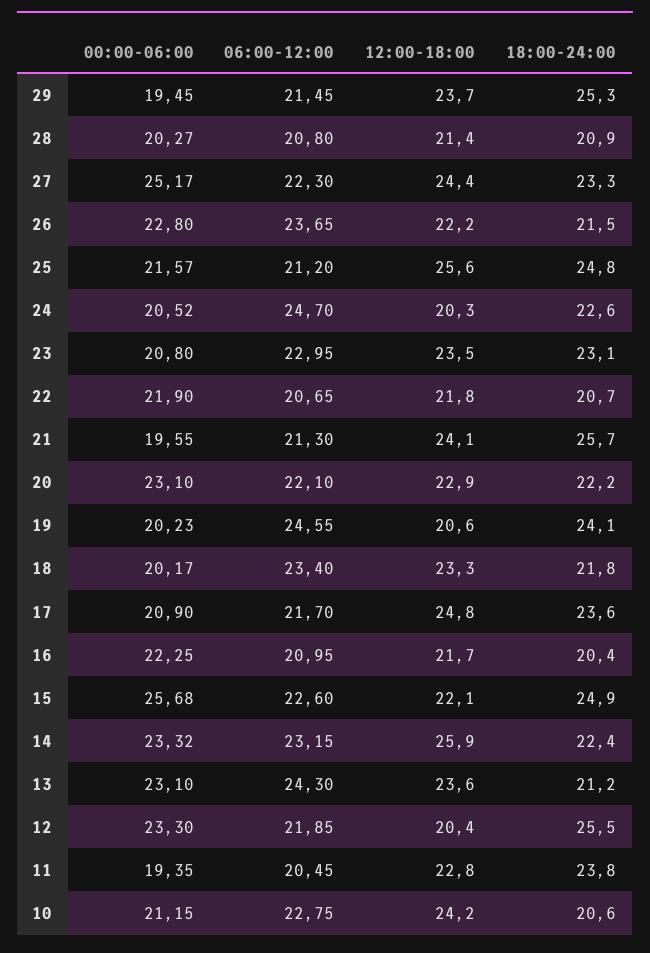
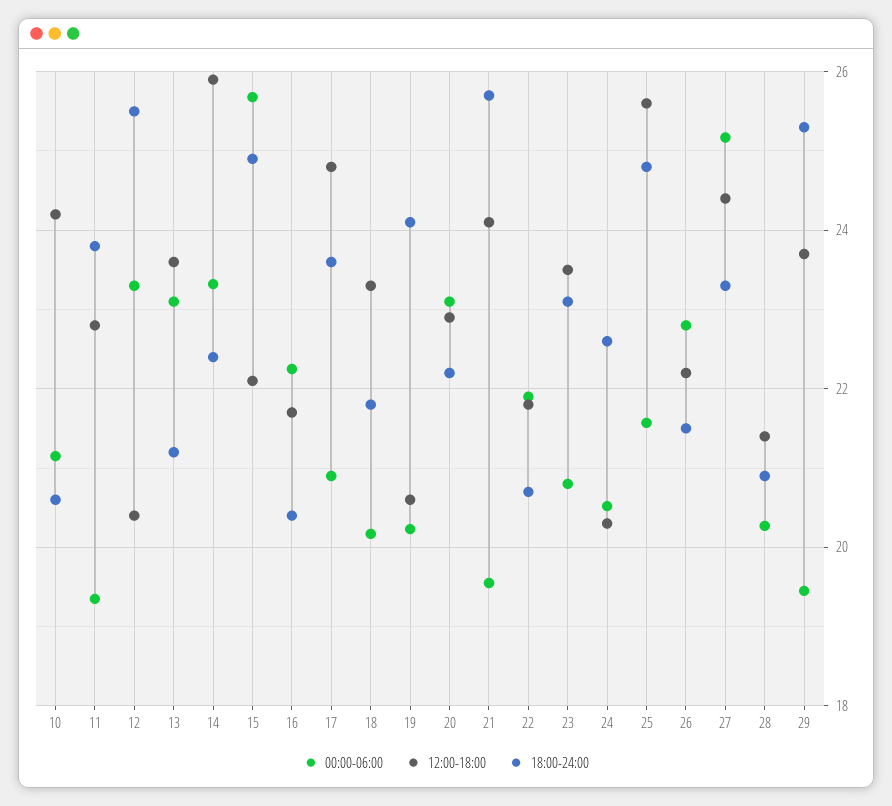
06:00-12:00, 29: 21.45 -> none
06:00-12:00, 28: 20.8 -> none
06:00-12:00, 27: 22.3 -> none
06:00-12:00, 26: 23.65 -> none
06:00-12:00, 25: 21.2 -> none
06:00-12:00, 24: 24.7 -> none
06:00-12:00, 23: 22.95 -> none
06:00-12:00, 22: 20.65 -> none
06:00-12:00, 21: 21.3 -> none
06:00-12:00, 20: 22.1 -> none
06:00-12:00, 19: 24.55 -> none
06:00-12:00, 18: 23.4 -> none
06:00-12:00, 17: 21.7 -> none
06:00-12:00, 16: 20.95 -> none
06:00-12:00, 15: 22.6 -> none
06:00-12:00, 14: 23.15 -> none
06:00-12:00, 13: 24.3 -> none
06:00-12:00, 12: 21.85 -> none
06:00-12:00, 11: 20.45 -> none
06:00-12:00, 10: 22.75 -> none

